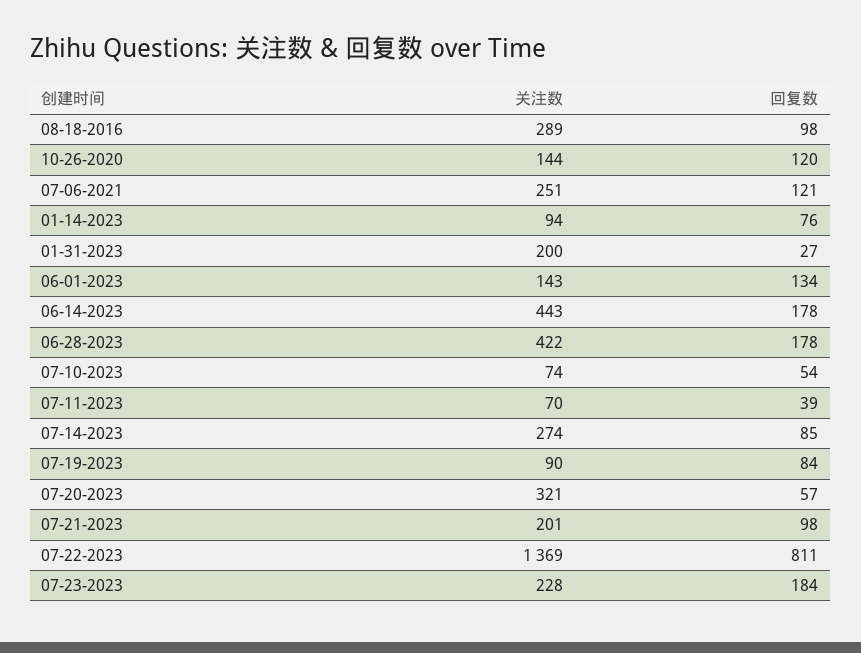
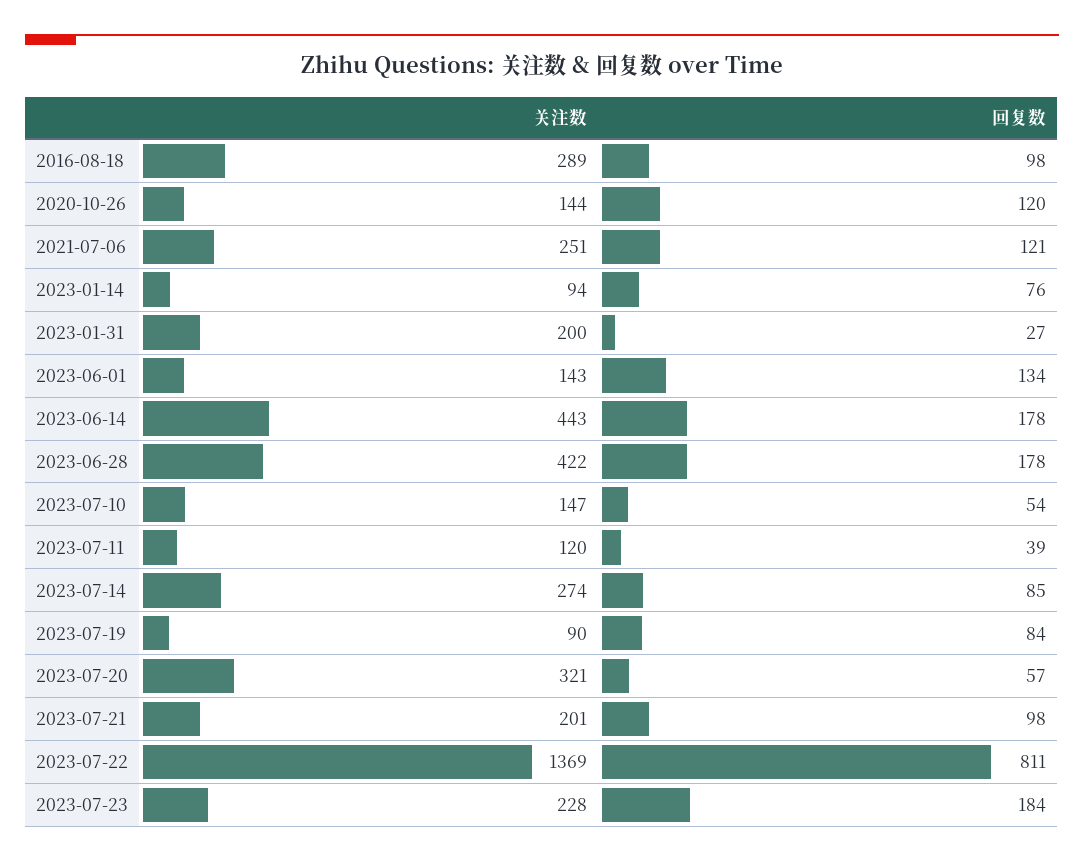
关注数, 07-10-2023: 74 -> 147
关注数, 07-11-2023: 70 -> 120

